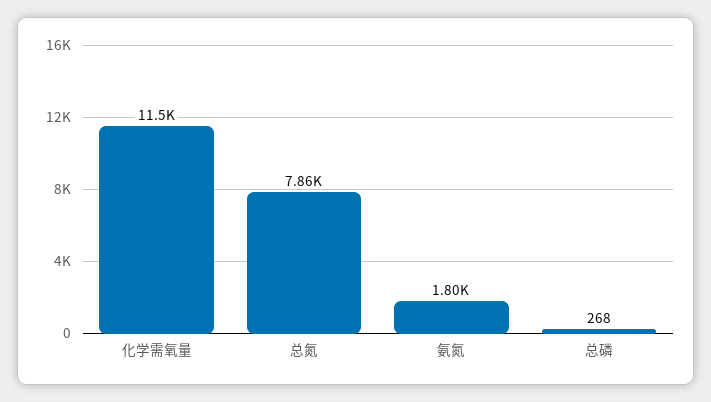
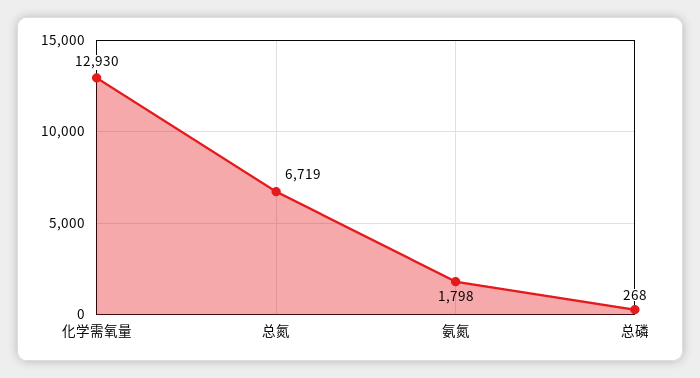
化学需氧量: 11500 -> 12930
总氮: 7860 -> 6719

